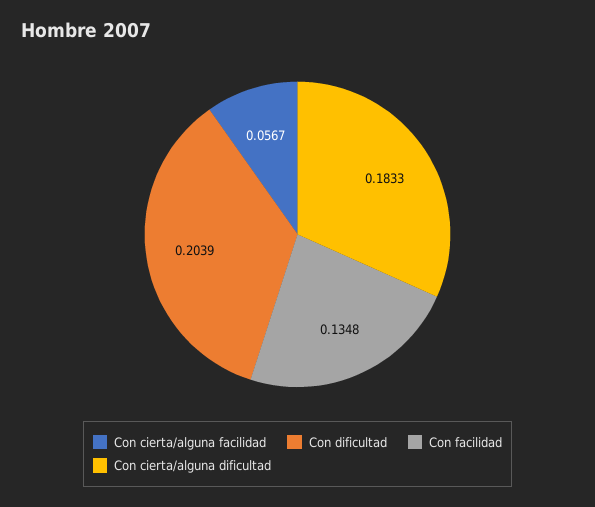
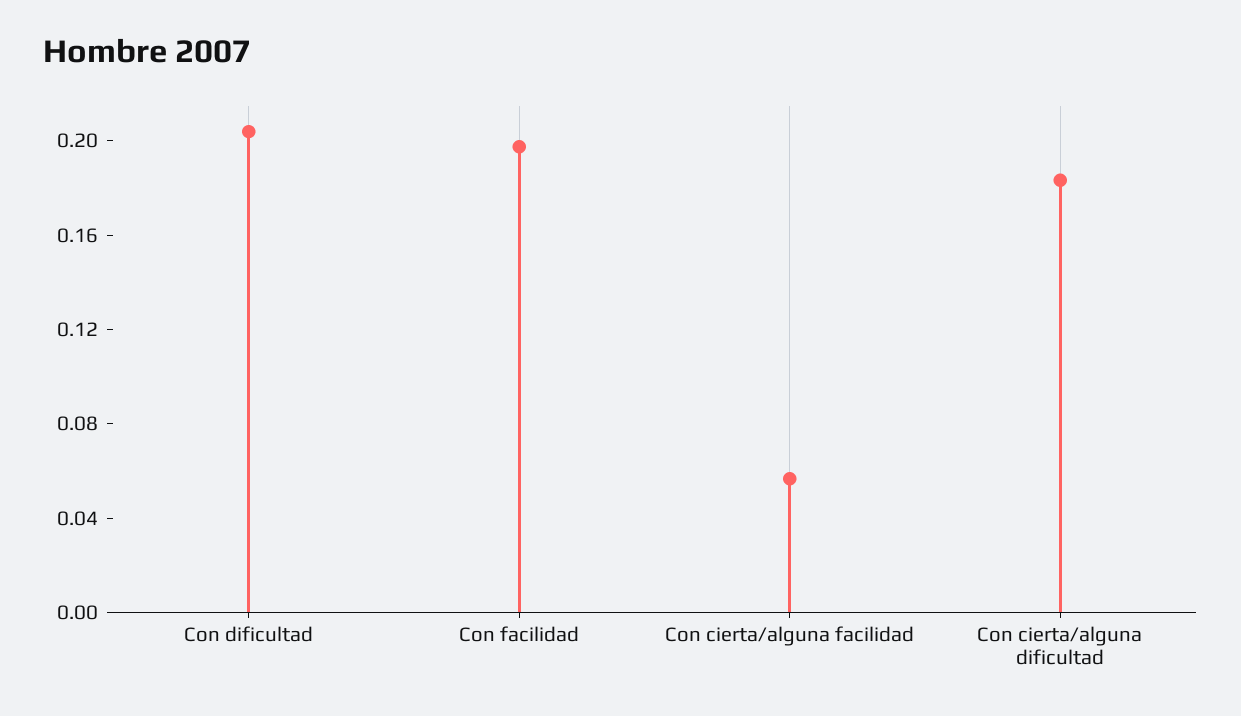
Con facilidad: 0.1348 -> 0.2

